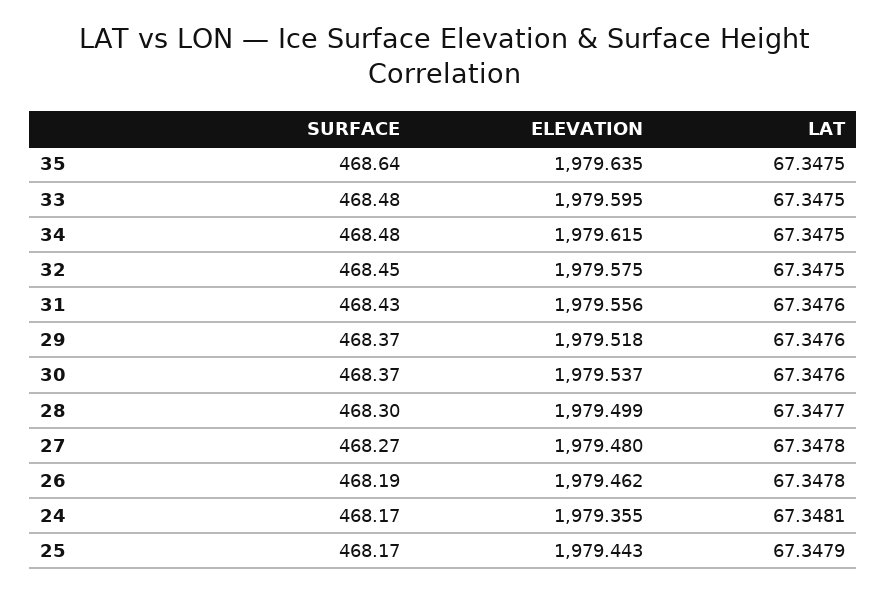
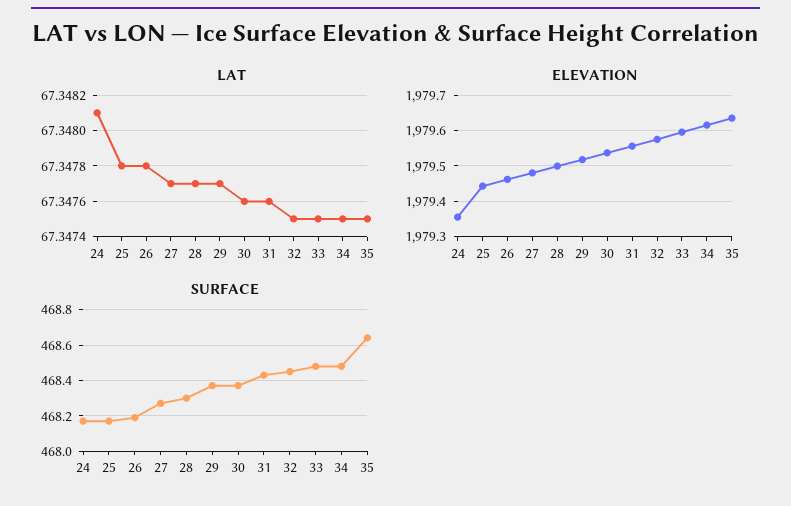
LAT, 29: 67.3476 -> 67.3477
LAT, 27: 67.3478 -> 67.3477
LAT, 25: 67.3479 -> 67.3478

